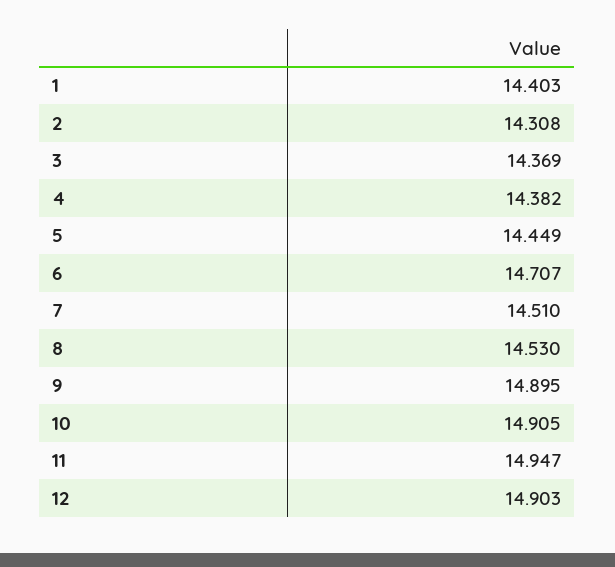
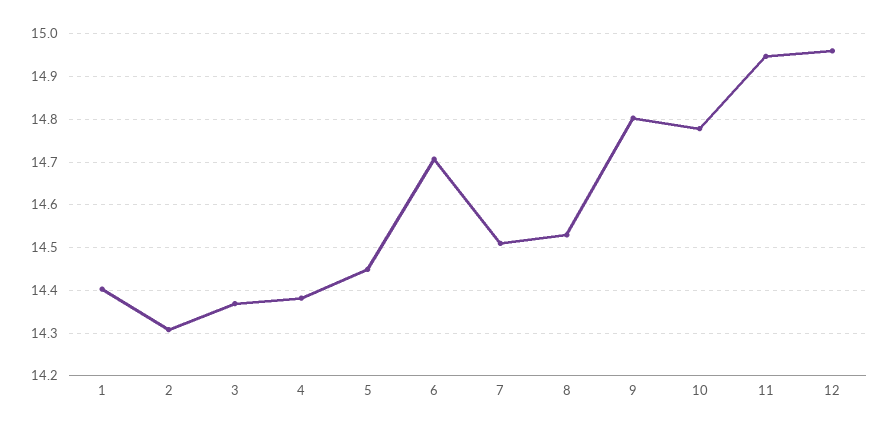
9: 14.895 -> 14.8
10: 14.905 -> 14.78
12: 14.903 -> 14.96

